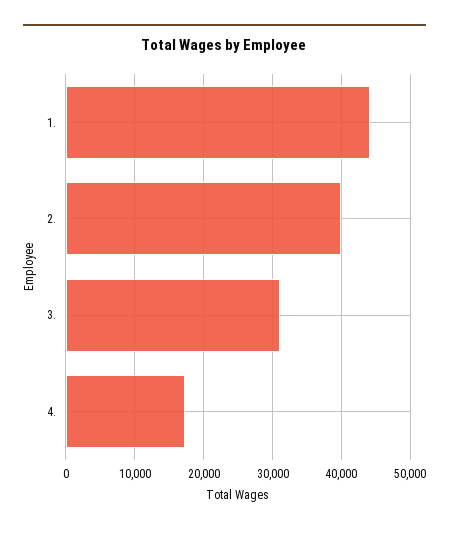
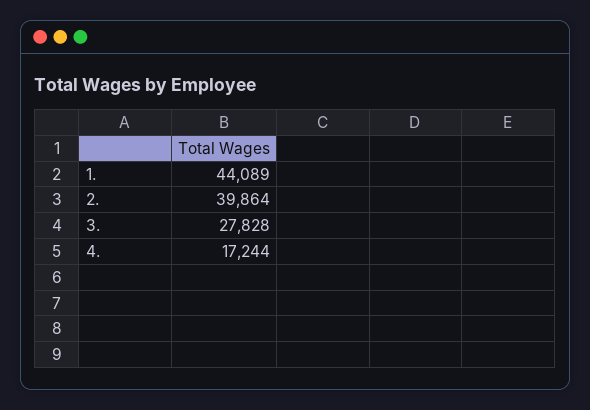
3.: 31000 -> 27828

